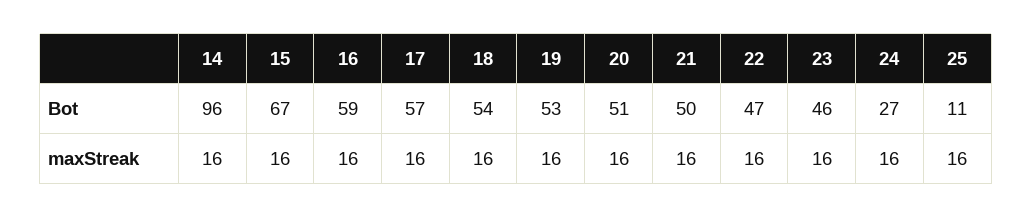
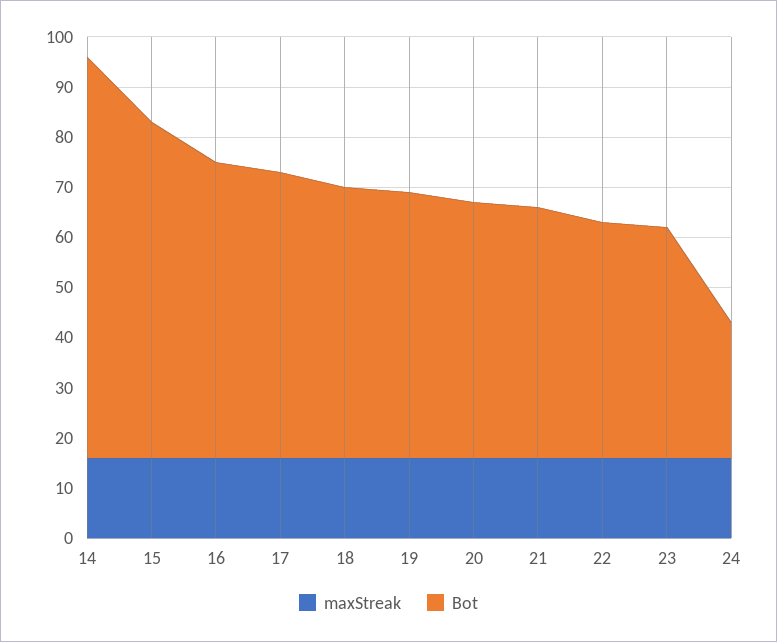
Bot, 14: 96 -> 80
Bot, 25: 11 -> none
maxStreak, 25: 16 -> none

